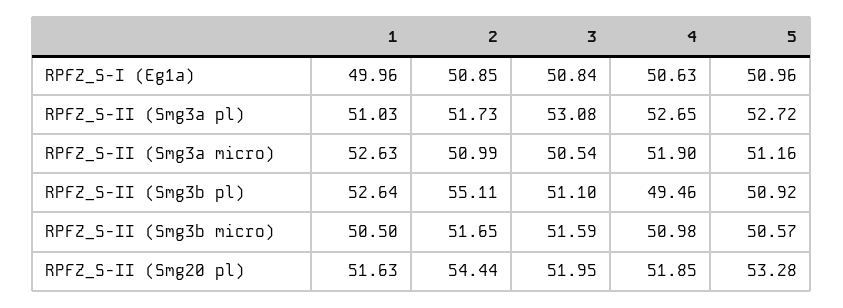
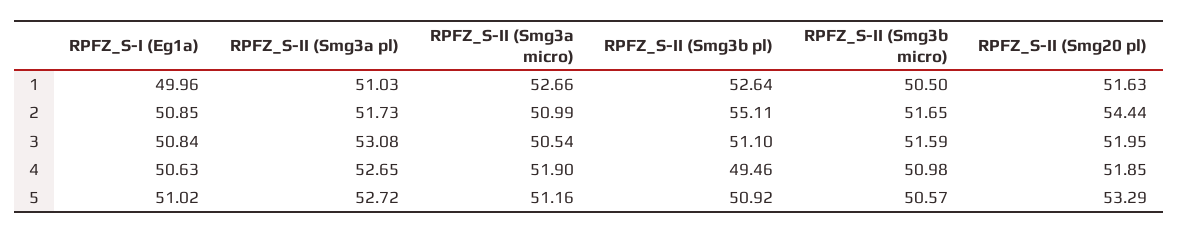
5, RPFZ_S-I (Eg1a): 50.96 -> 51.02
1, RPFZ_S-II (Smg3a micro): 52.63 -> 52.66
5, RPFZ_S-II (Smg20 pl): 53.28 -> 53.29

